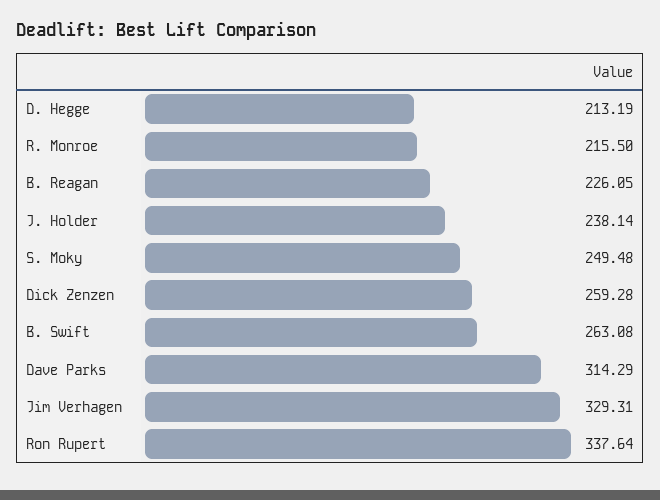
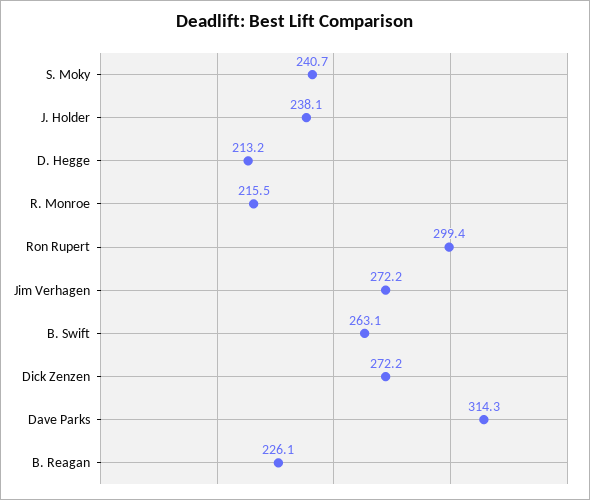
S. Moky: 249.48 -> 240.7
Dick Zenzen: 259.28 -> 272.2
Jim Verhagen: 329.31 -> 272.2
Ron Rupert: 337.64 -> 299.4

